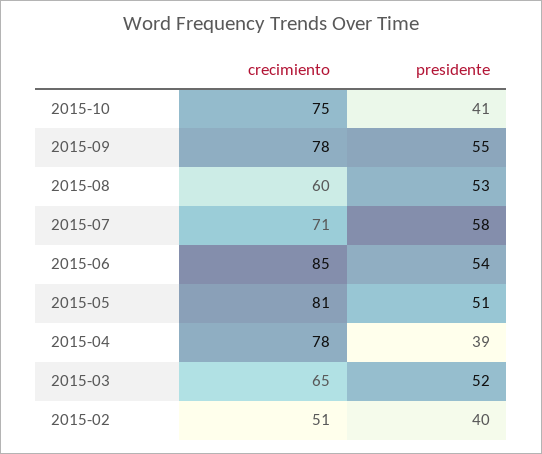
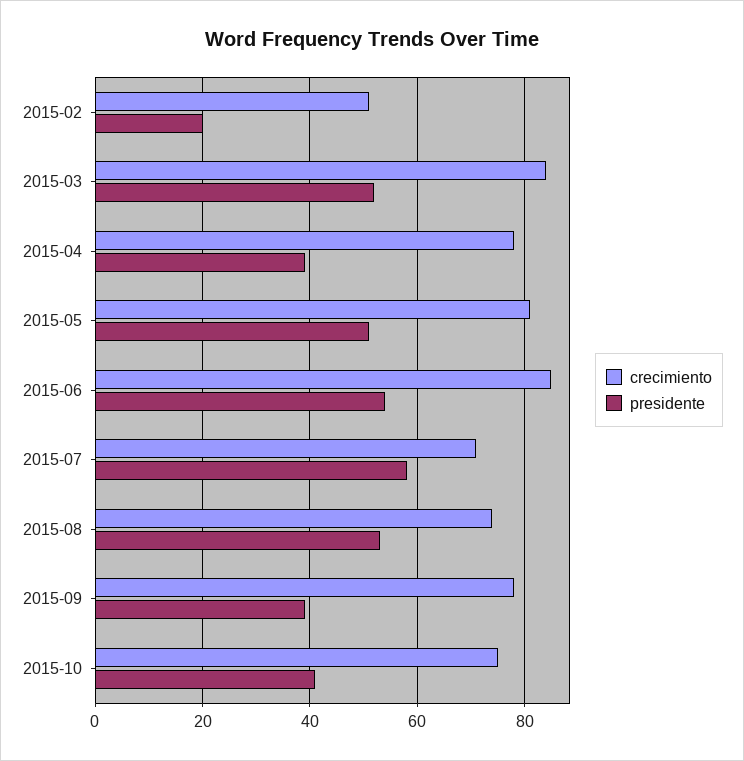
presidente, 2015-09: 55 -> 40
crecimiento, 2015-08: 60 -> 75
crecimiento, 2015-03: 65 -> 85
presidente, 2015-02: 40 -> 20

